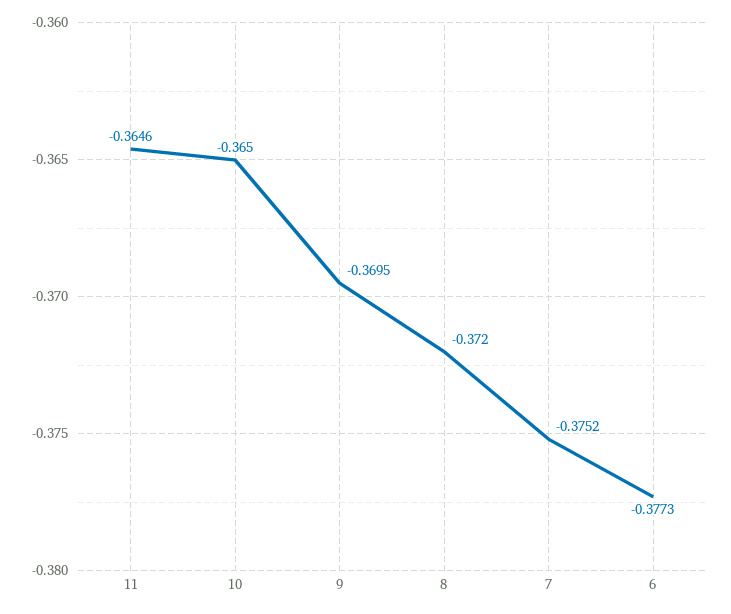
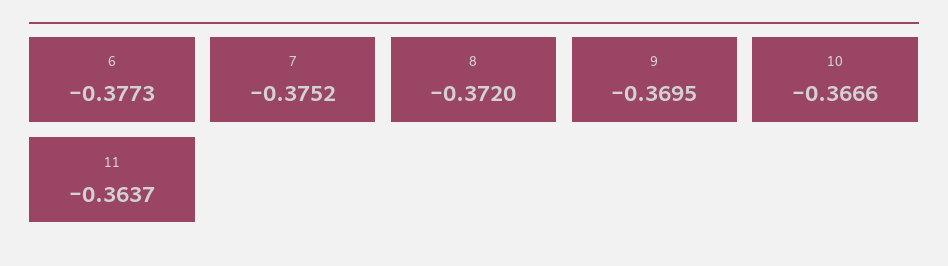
11: -0.3646 -> -0.3637
10: -0.365 -> -0.3666

